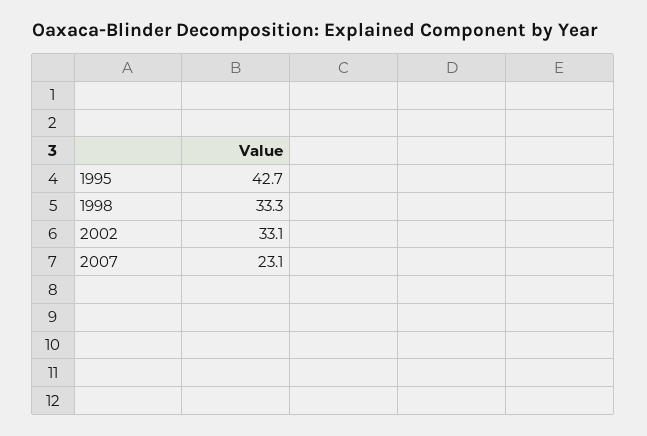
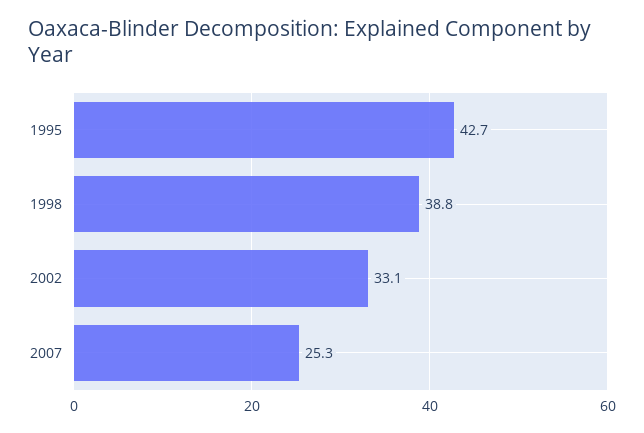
1998: 33.3 -> 38.8
2007: 23.1 -> 25.3

